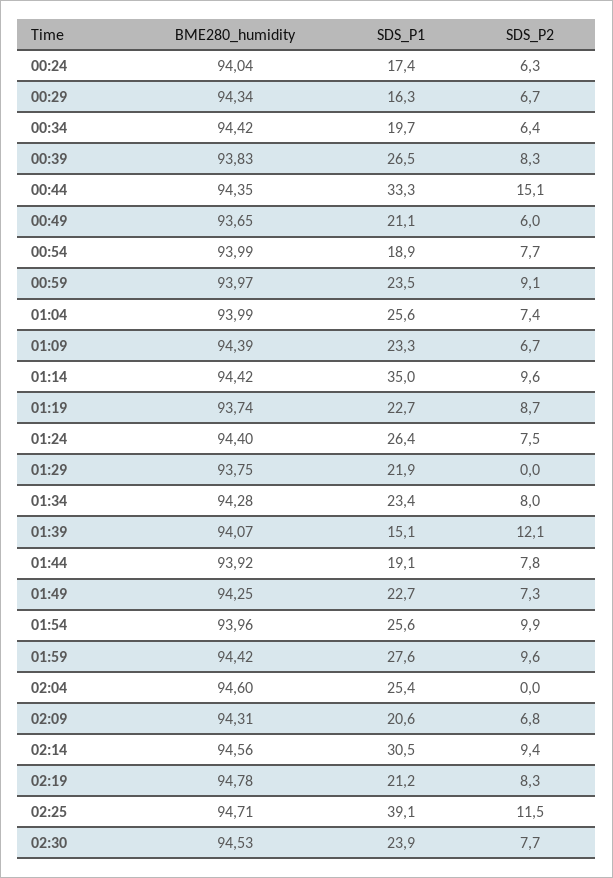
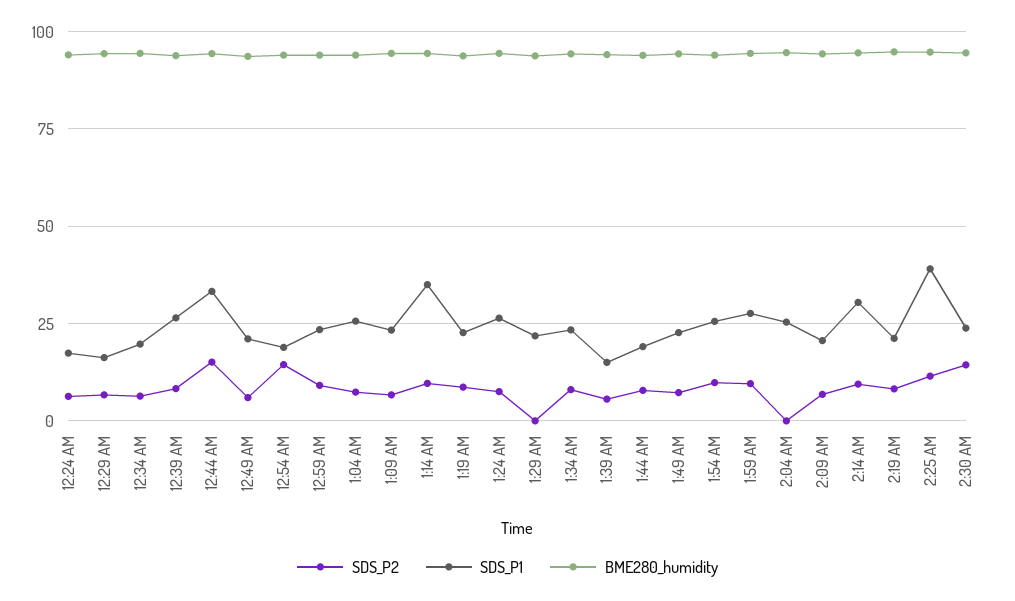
SDS_P2, 00:54: 7.7 -> 15
SDS_P2, 01:39: 12.1 -> 5
SDS_P2, 02:30: 7.7 -> 15

